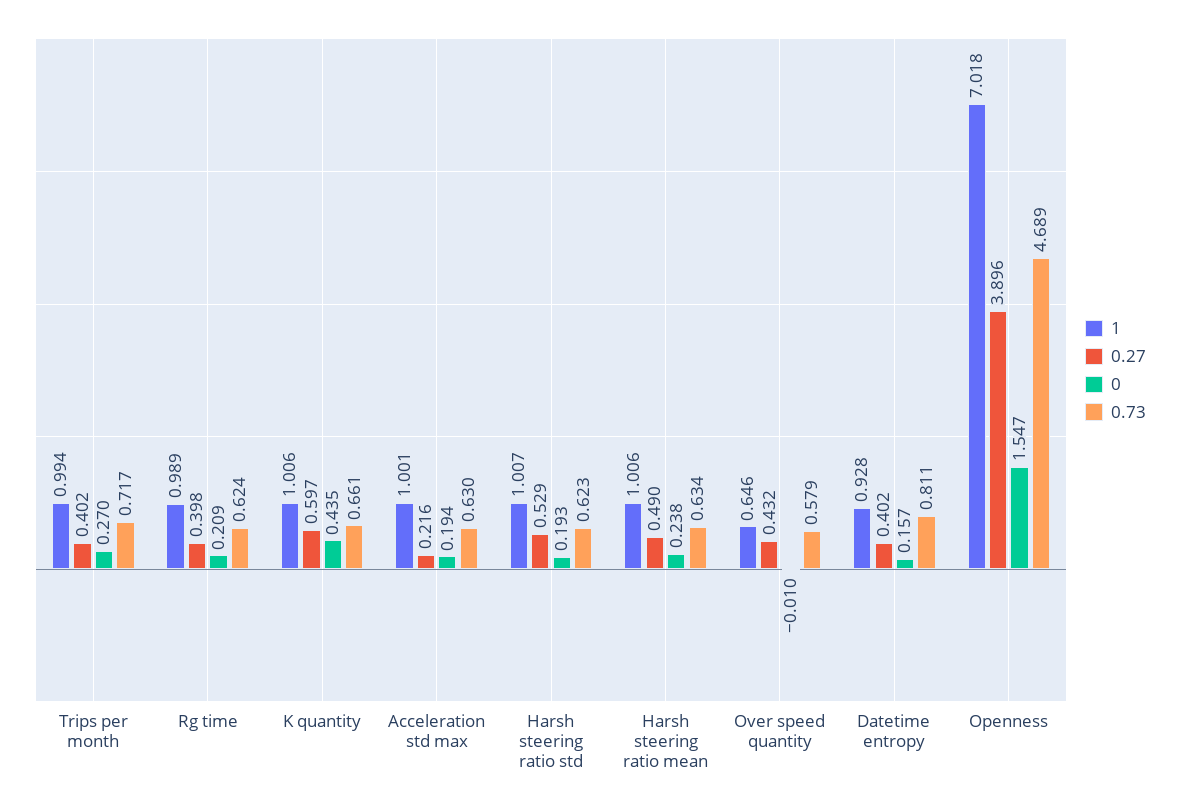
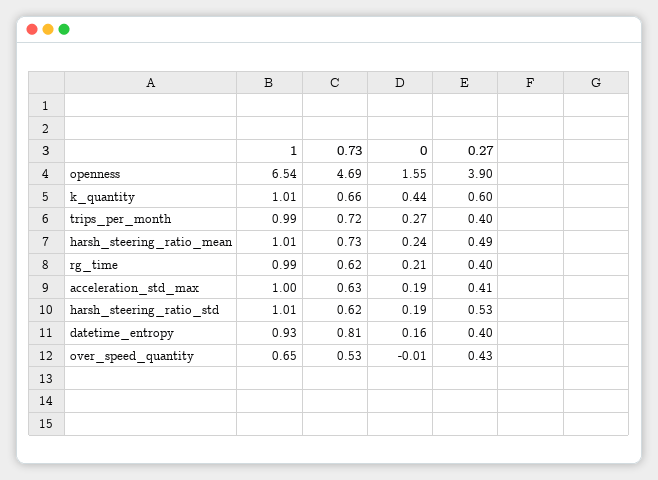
0.27, Acceleration std max: 0.216 -> 0.41
0.73, Harsh steering ratio mean: 0.634 -> 0.73
0.73, Over speed quantity: 0.579 -> 0.53
1, Openness: 7.018 -> 6.54

